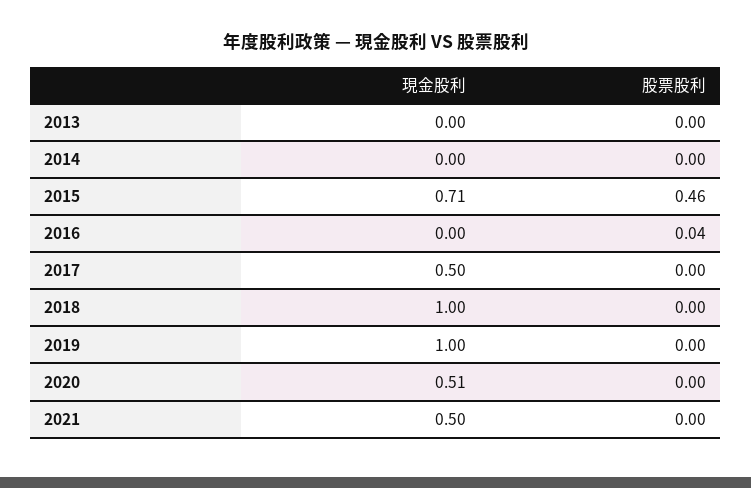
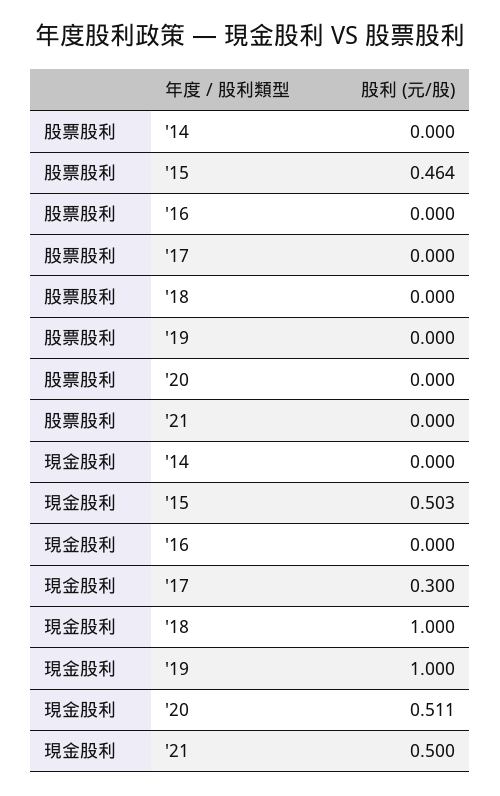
現金股利, 2013: 0 -> none
股票股利, 2013: 0 -> none
現金股利, 2015: 0.71 -> 0.503
股票股利, 2016: 0.04 -> 0
現金股利, 2017: 0.5 -> 0.3

